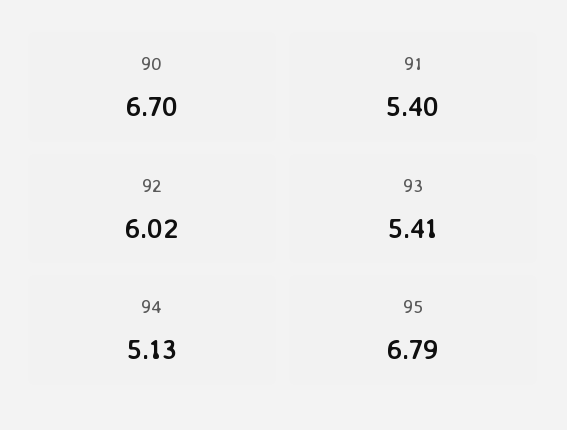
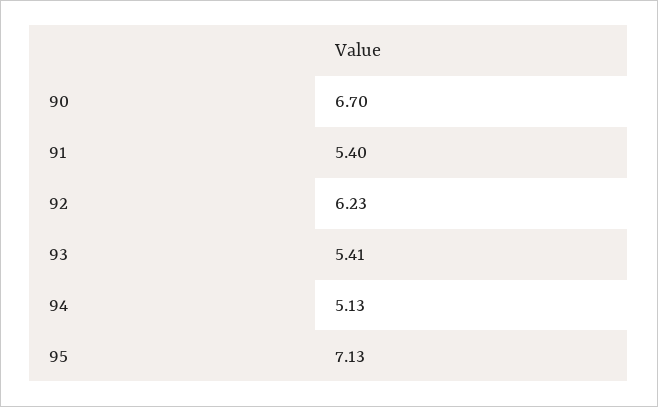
92: 6.02 -> 6.23
95: 6.79 -> 7.13

